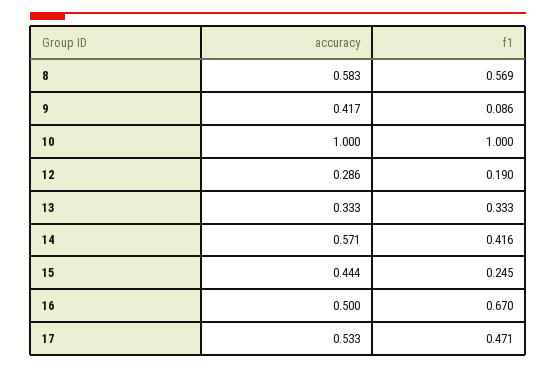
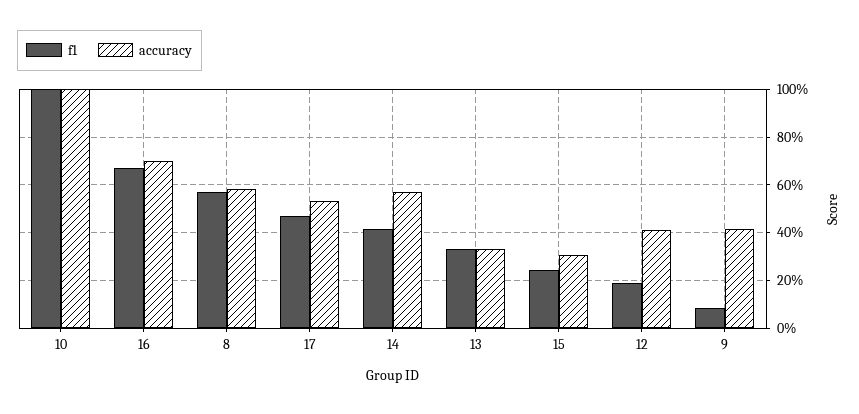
accuracy, 12: 0.286 -> 0.4
accuracy, 15: 0.444 -> 0.3
accuracy, 16: 0.5 -> 0.7

